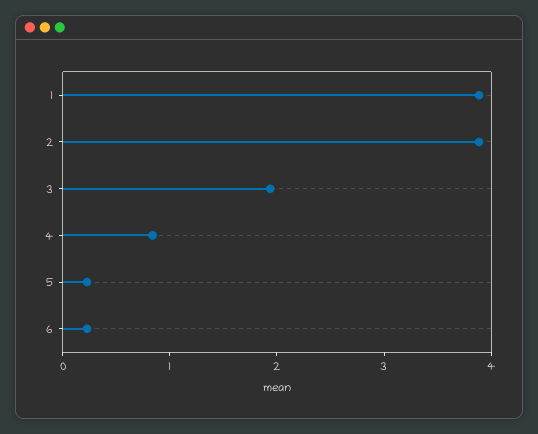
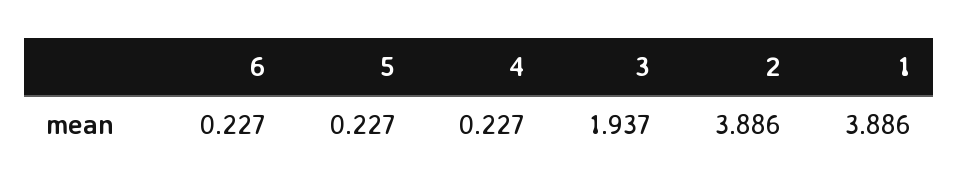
4: 0.8 -> 0.227

